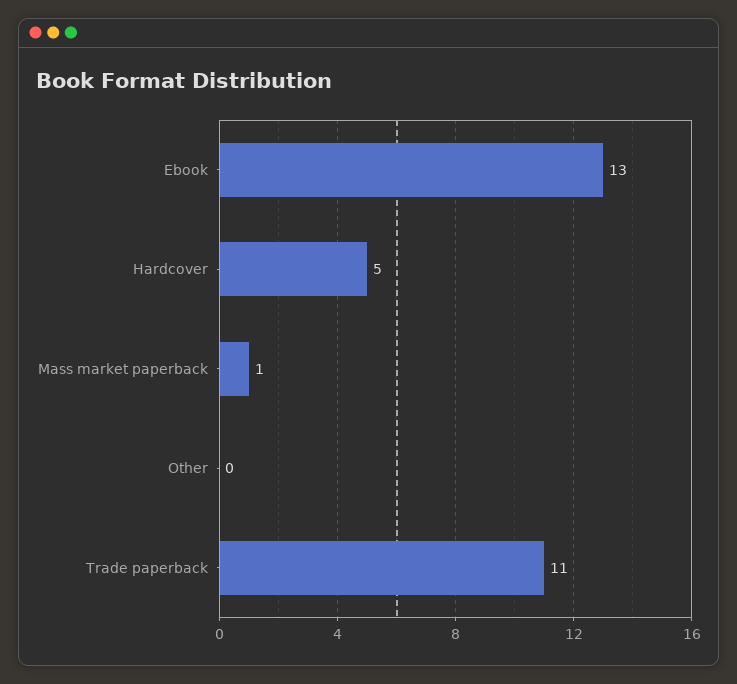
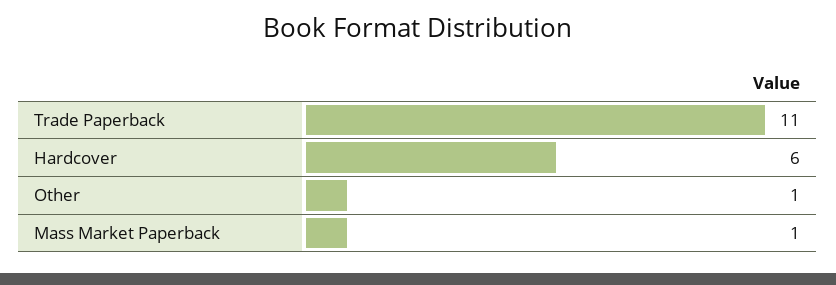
Ebook: 13 -> none
Hardcover: 5 -> 6
Other: 0 -> 1

